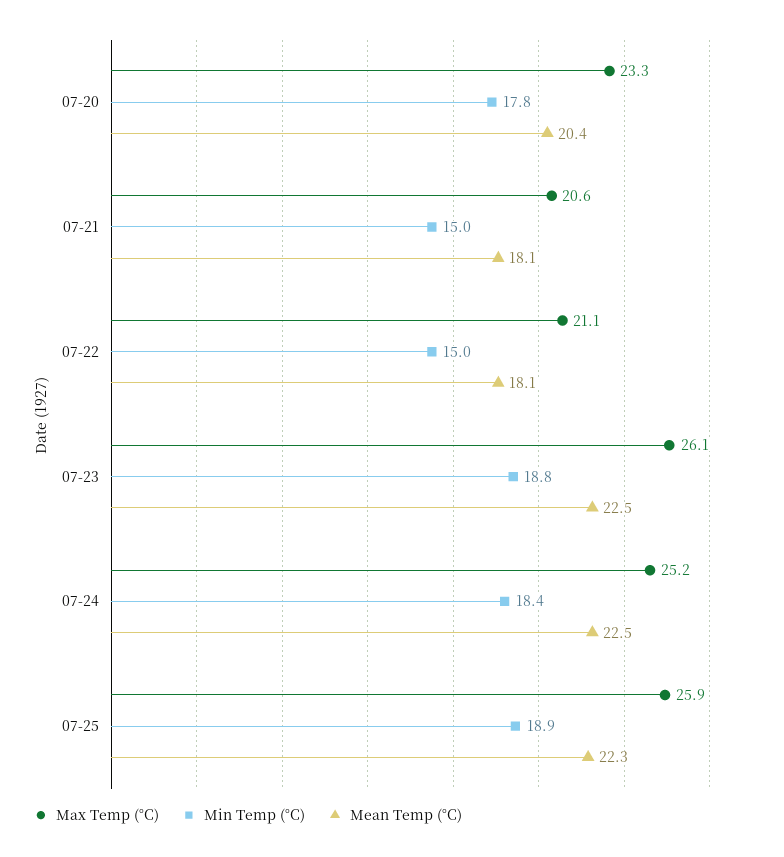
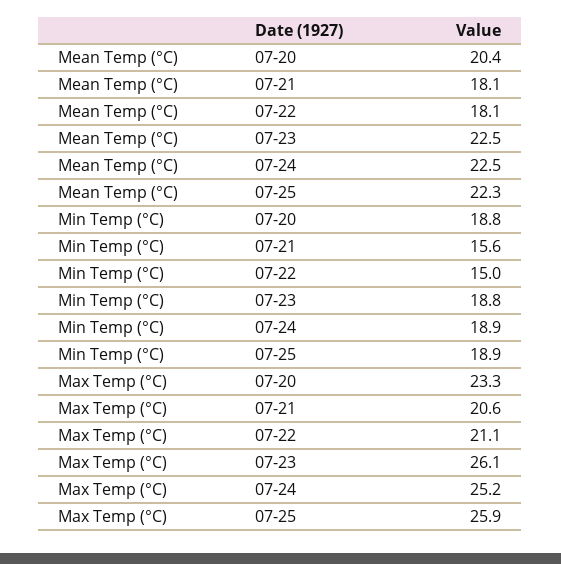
Min Temp (°C), 07-20: 17.8 -> 18.8
Min Temp (°C), 07-21: 15 -> 15.6
Min Temp (°C), 07-24: 18.4 -> 18.9

